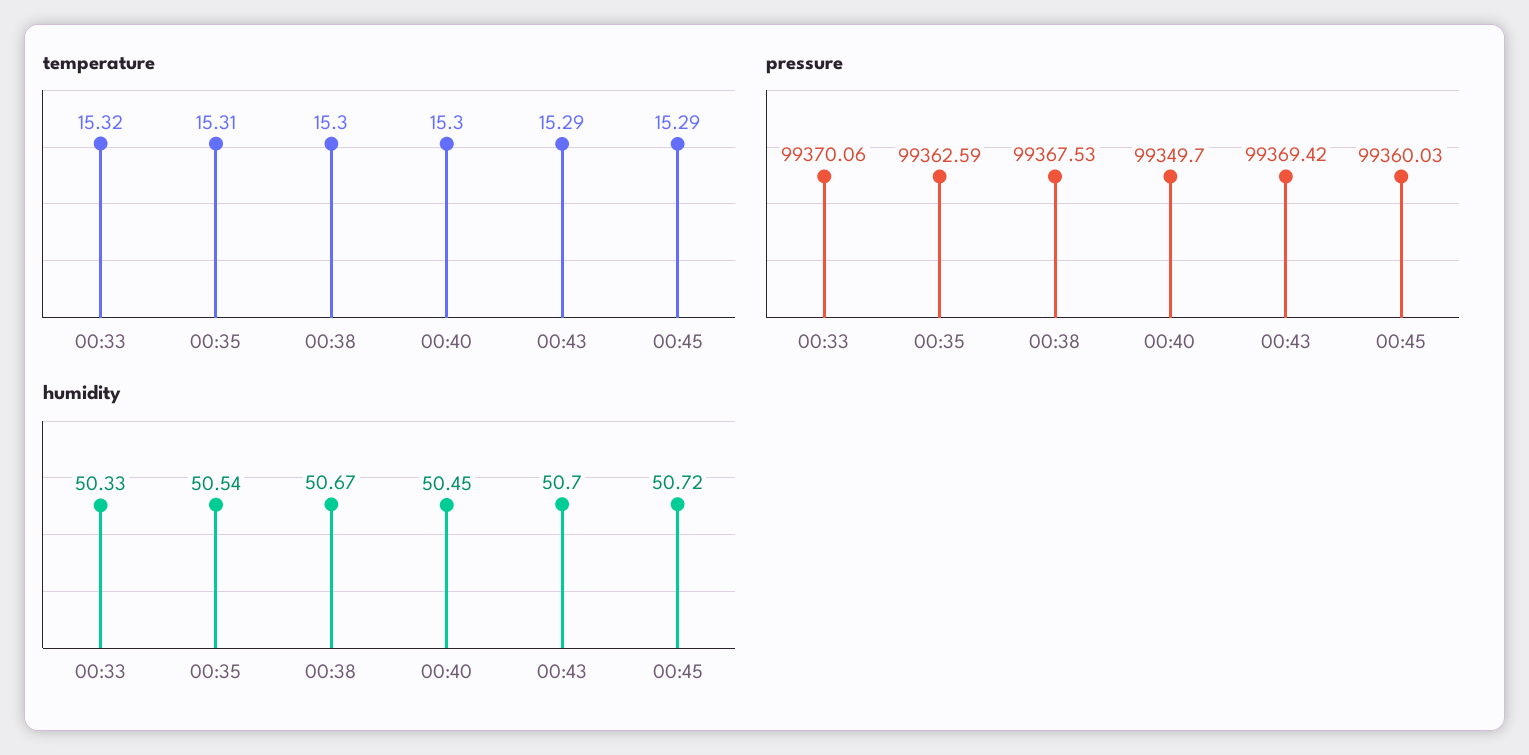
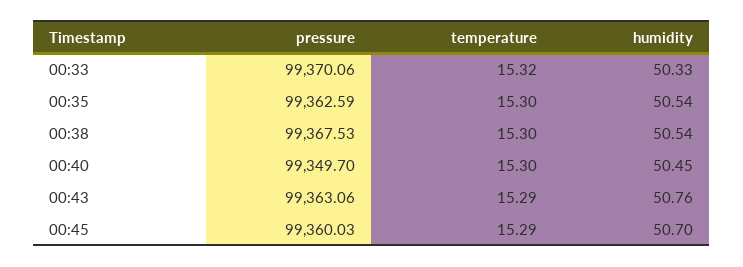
temperature, 00:35: 15.31 -> 15.3
pressure, 00:43: 99369.42 -> 99363.06
humidity, 00:38: 50.67 -> 50.54
humidity, 00:43: 50.7 -> 50.76
humidity, 00:45: 50.72 -> 50.7

